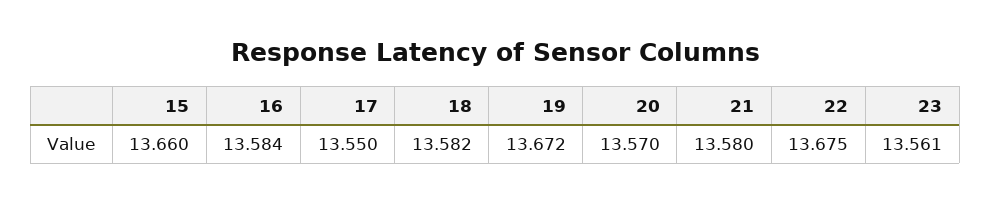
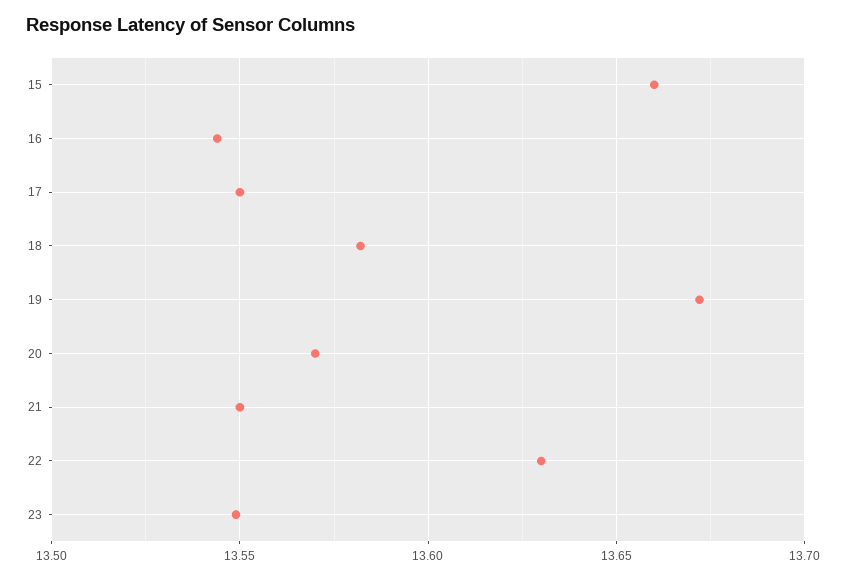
16: 13.584 -> 13.545
21: 13.58 -> 13.55
22: 13.675 -> 13.63
23: 13.561 -> 13.55

